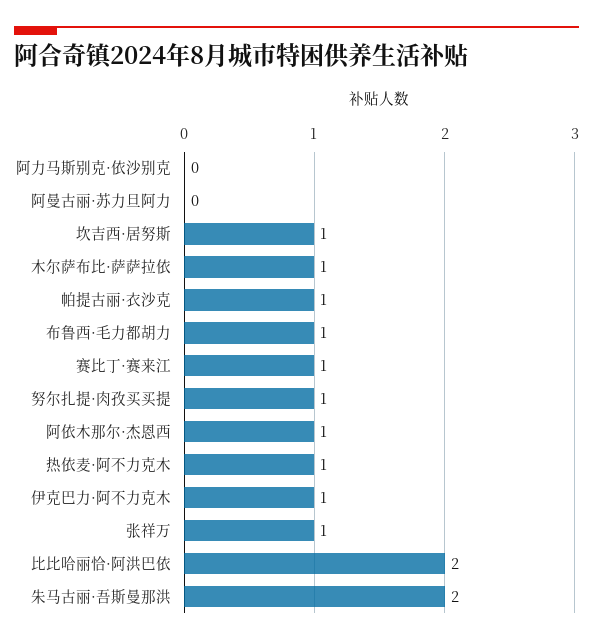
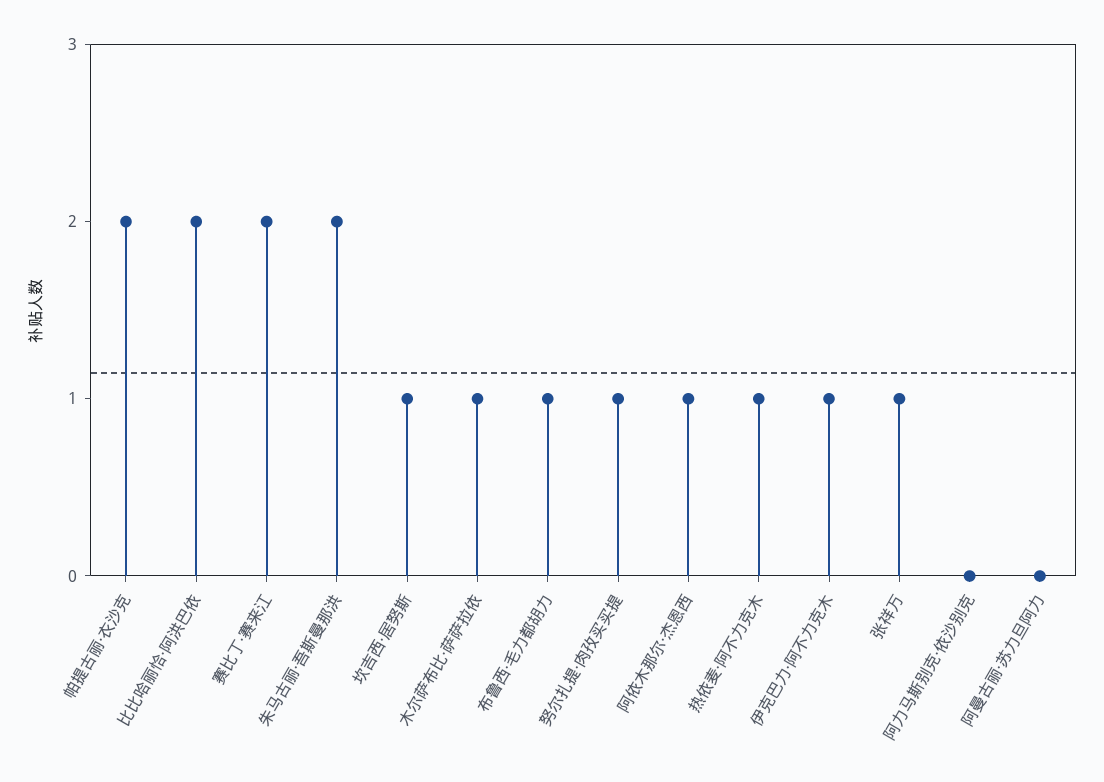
帕提古丽·衣沙克: 1 -> 2
赛比丁·赛来江: 1 -> 2

